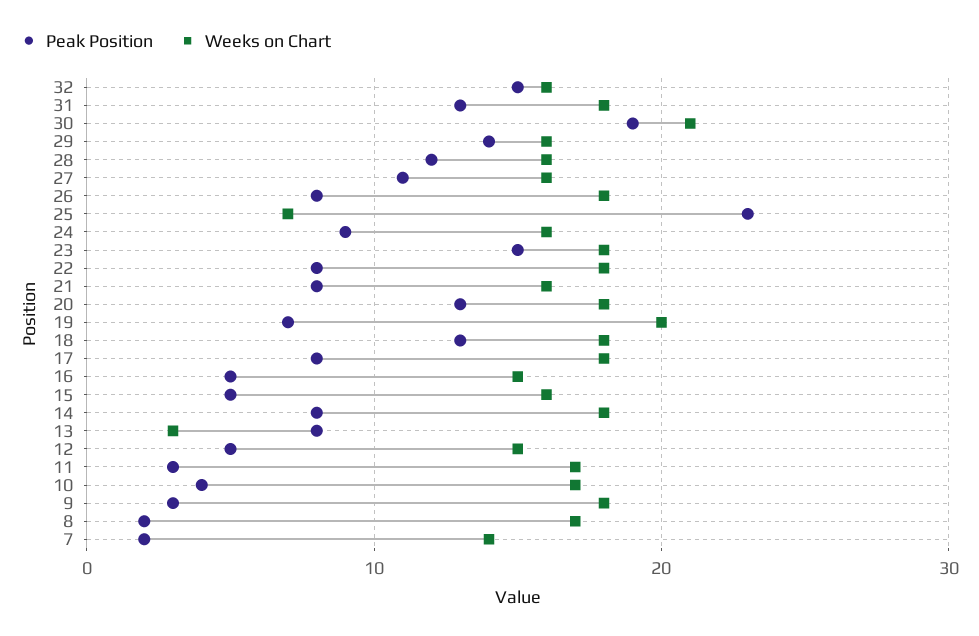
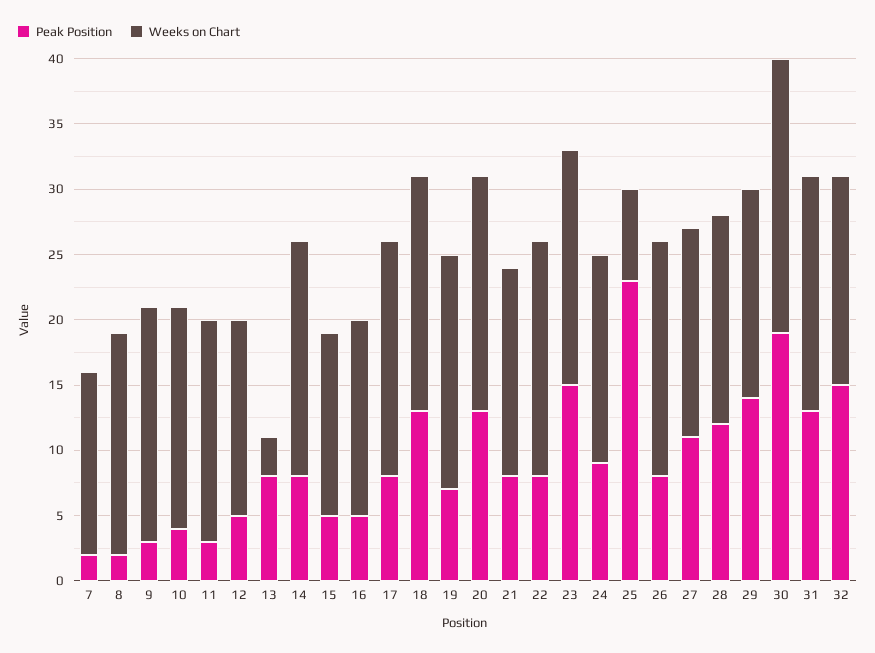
Weeks on Chart, 19: 20 -> 18
Weeks on Chart, 15: 16 -> 14

